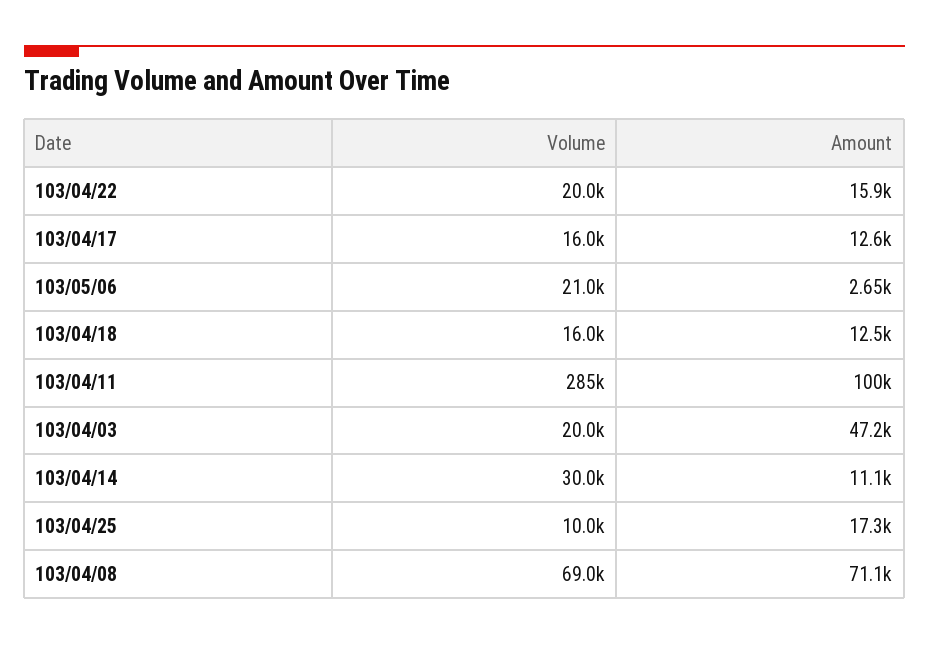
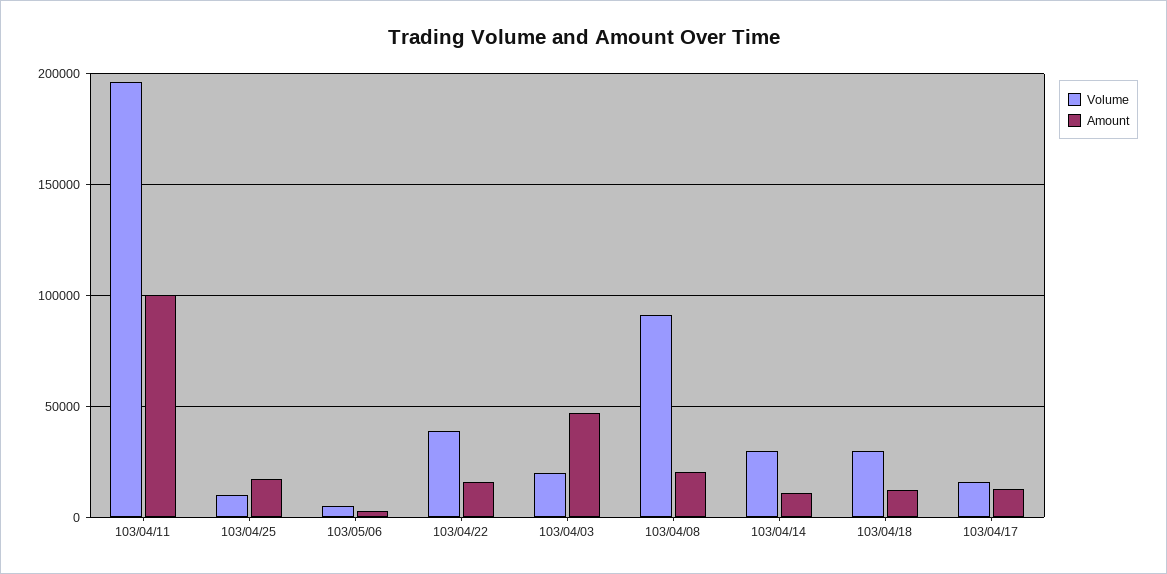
Volume, 103/04/22: 20000 -> 40000
Volume, 103/05/06: 21000 -> 5000
Volume, 103/04/18: 16000 -> 30000
Volume, 103/04/11: 285000 -> 195000
Volume, 103/04/08: 69000 -> 90000
Amount, 103/04/08: 71100 -> 20000

